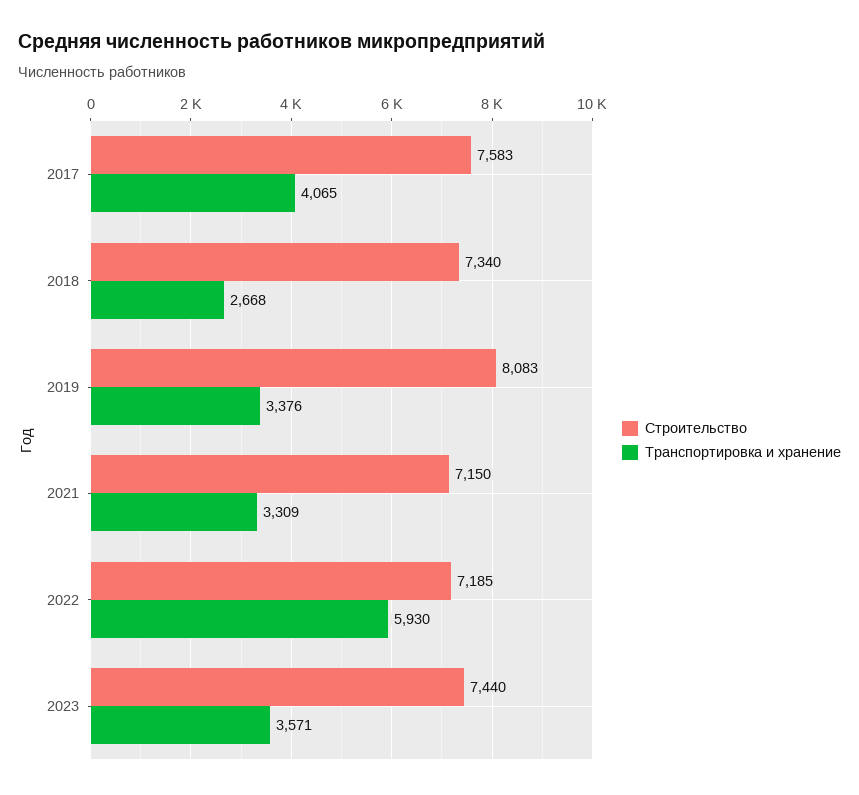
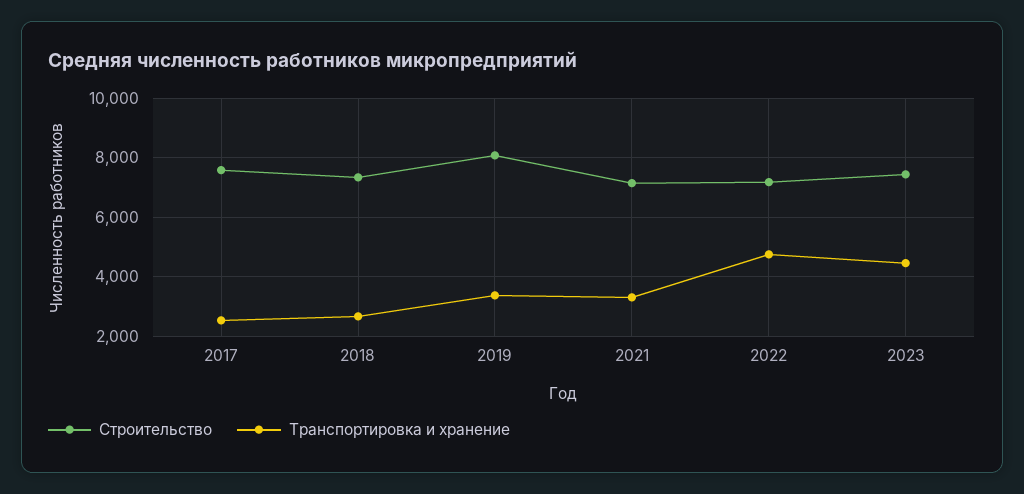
Транспортировка и хранение, 2017: 4065 -> 2500
Транспортировка и хранение, 2022: 5930 -> 4750
Транспортировка и хранение, 2023: 3571 -> 4500

